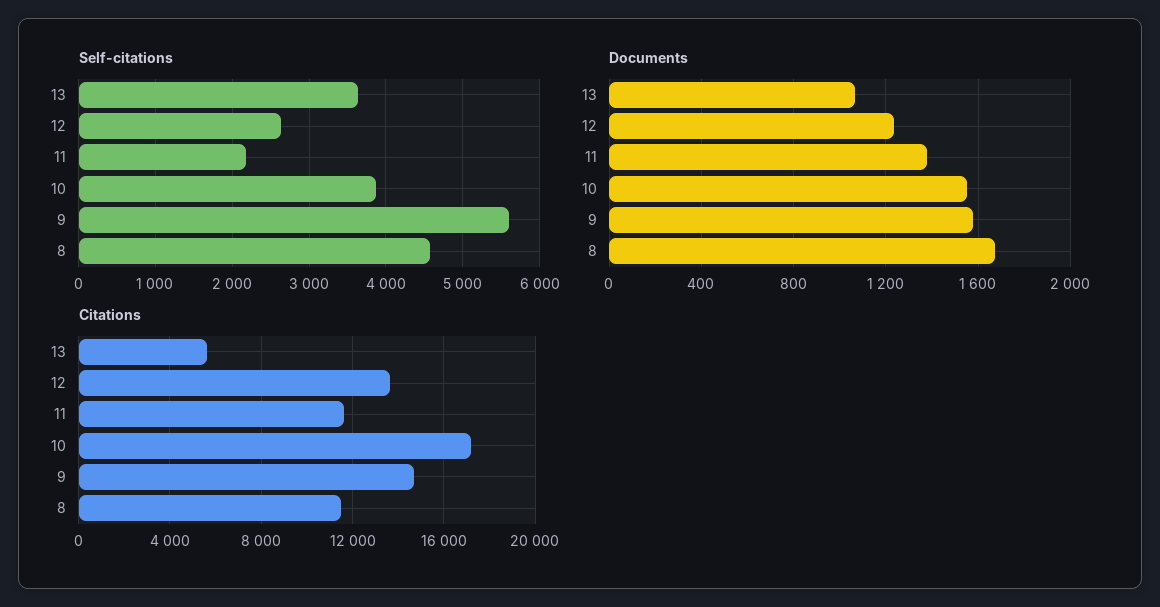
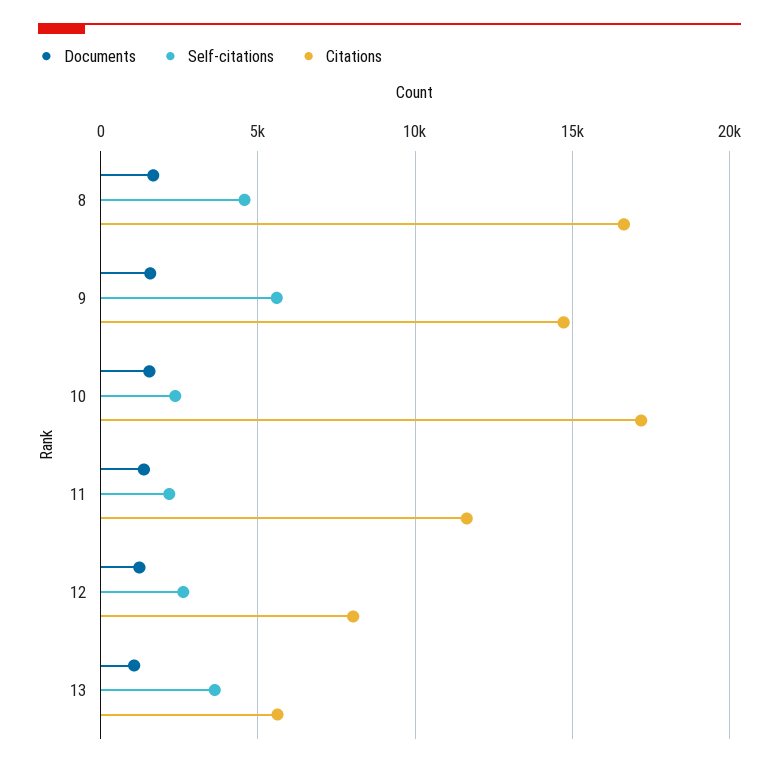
Self-citations, 10: 3900 -> 2500
Citations, 12: 13500 -> 8000
Citations, 8: 11500 -> 16500

